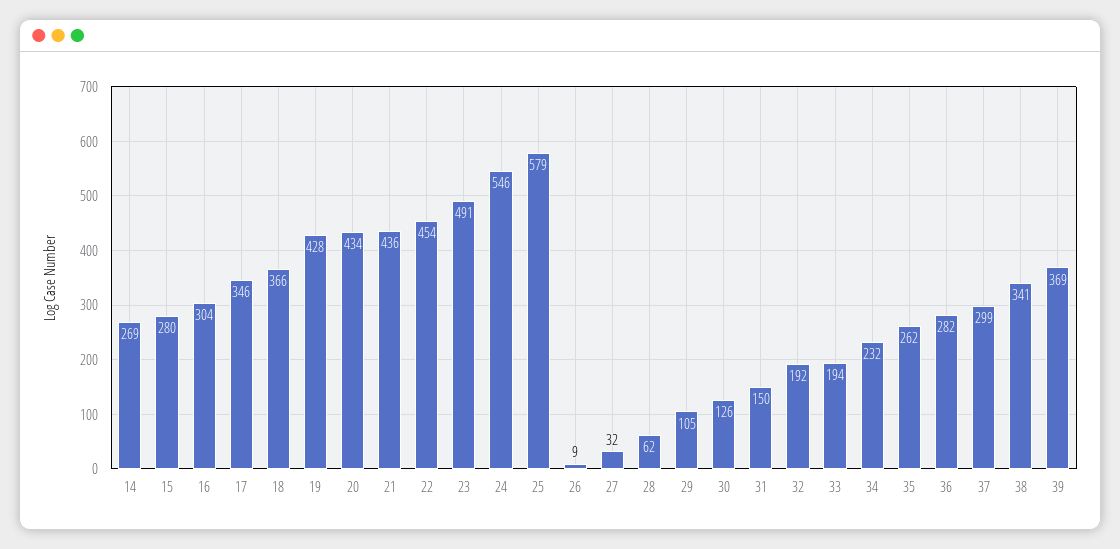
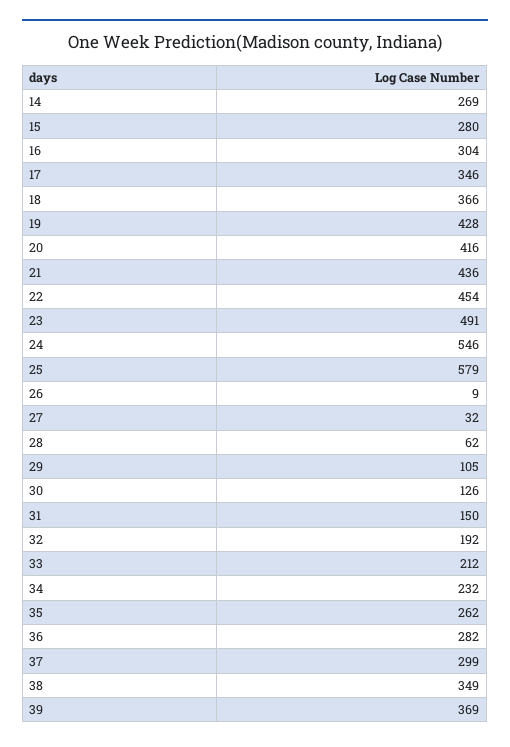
20: 434 -> 416
33: 194 -> 212
38: 341 -> 349

